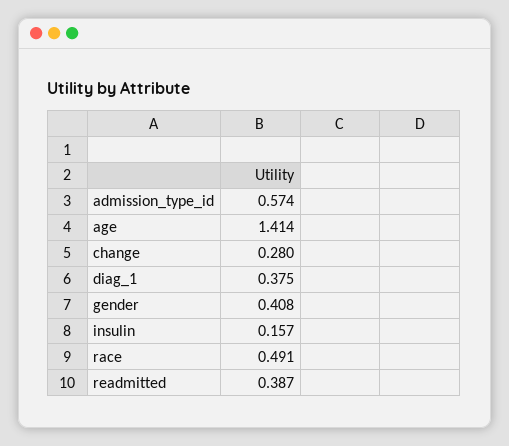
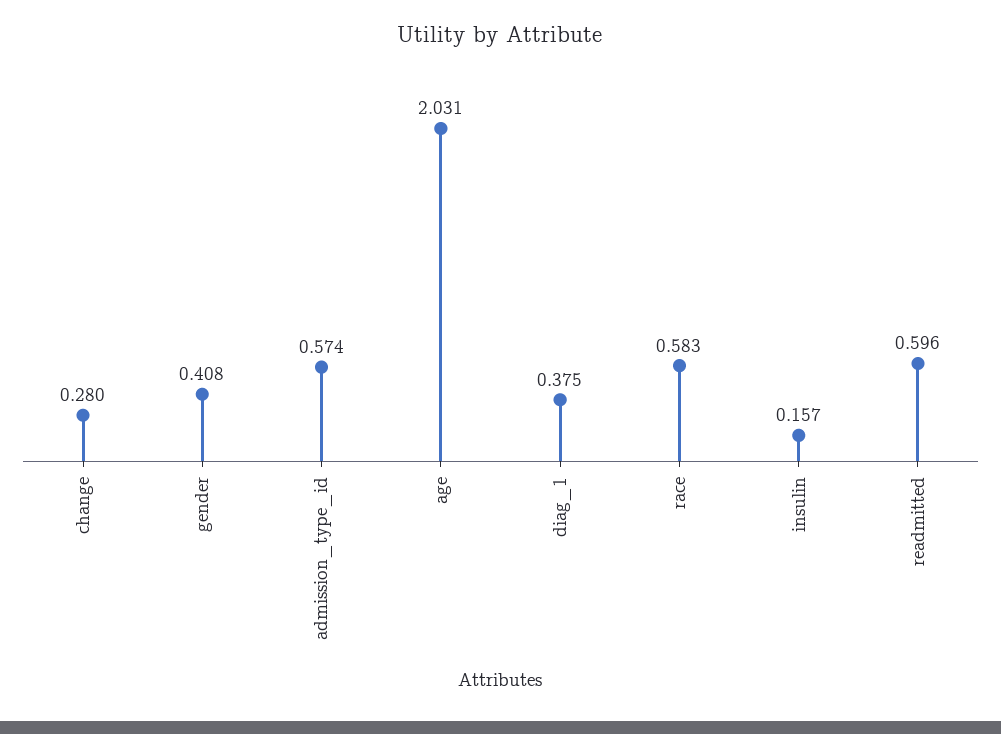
age: 1.414 -> 2.031
race: 0.491 -> 0.583
readmitted: 0.387 -> 0.596

